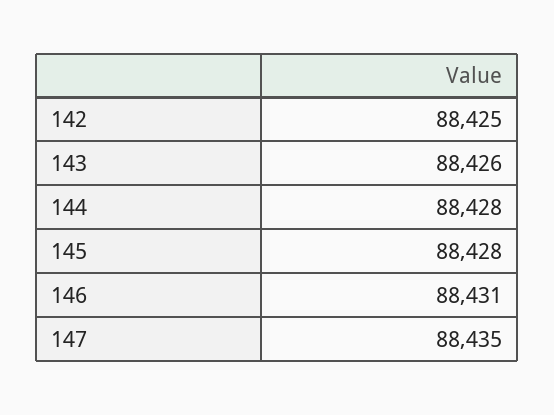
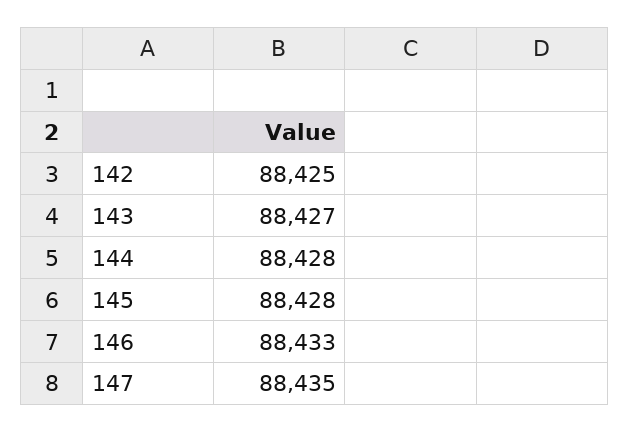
143: 88426 -> 88427
146: 88431 -> 88433

